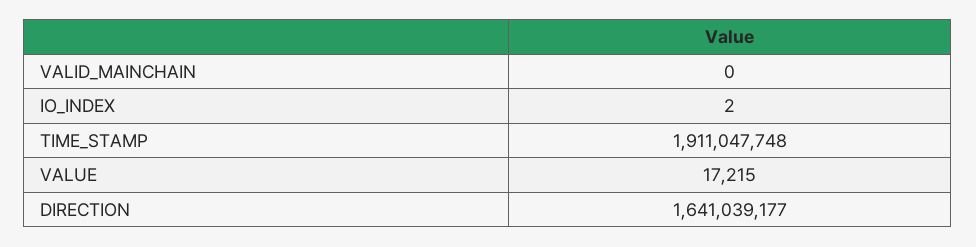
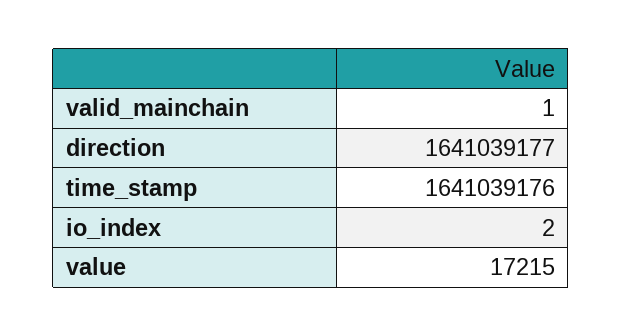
VALID_MAINCHAIN: 0 -> 1
TIME_STAMP: 1911047748 -> 1641039176

